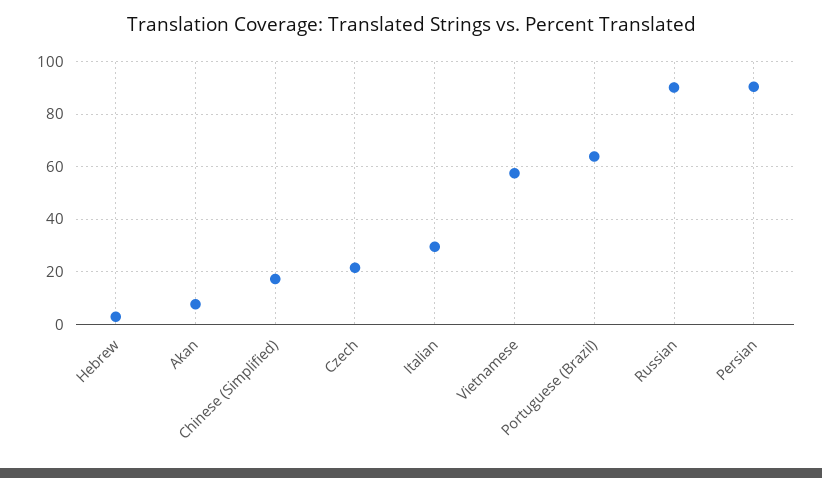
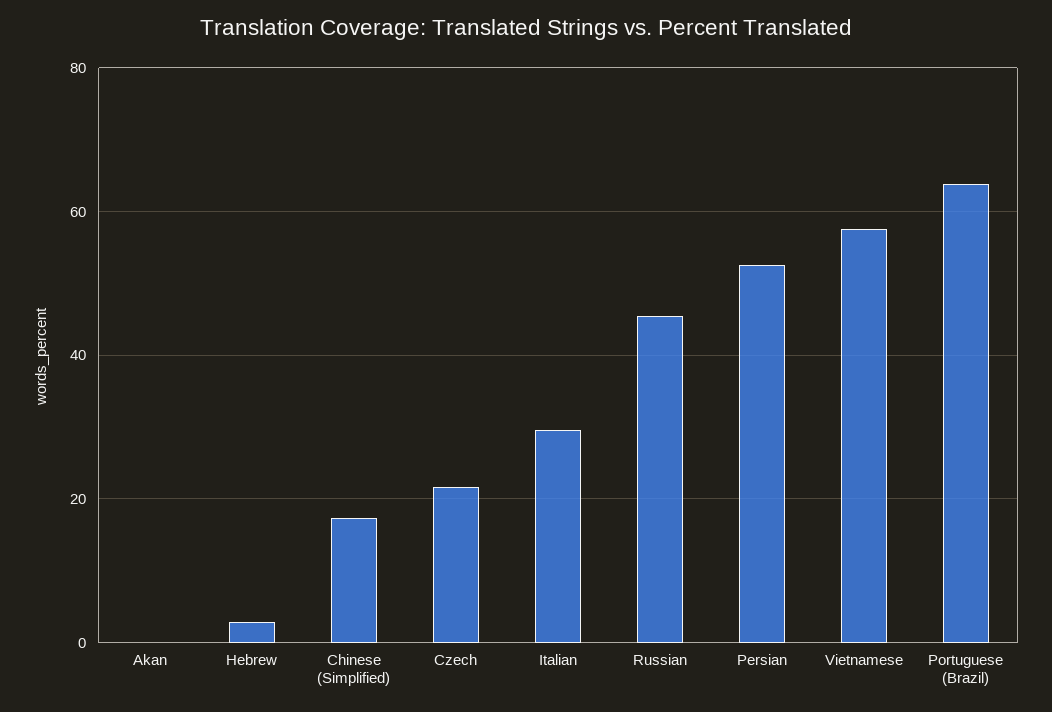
Akan: 7.5 -> 0
Russian: 90 -> 46
Persian: 90 -> 52

